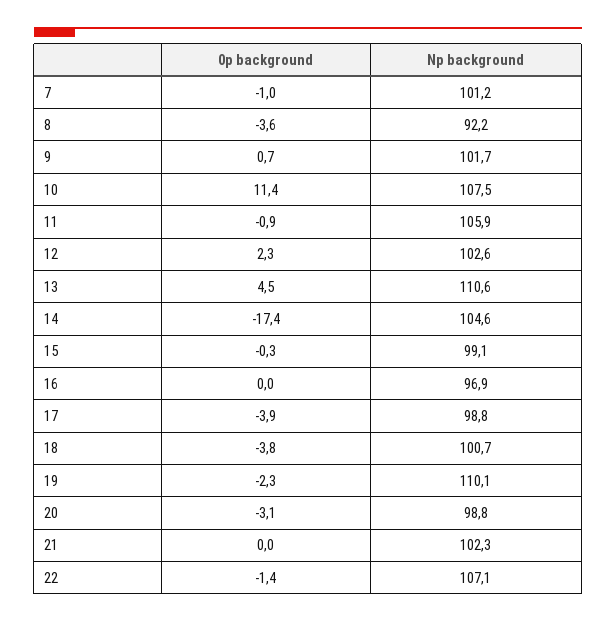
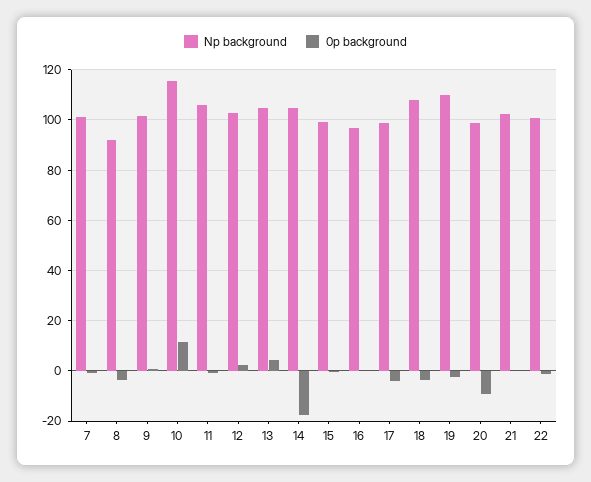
Np background, 10: 107.5 -> 115
Np background, 13: 110.6 -> 105
Np background, 18: 100.7 -> 107.5
0p background, 20: -3.1 -> -10
Np background, 22: 107.1 -> 100

